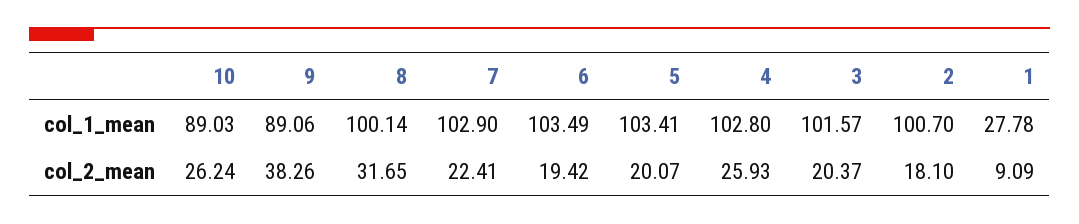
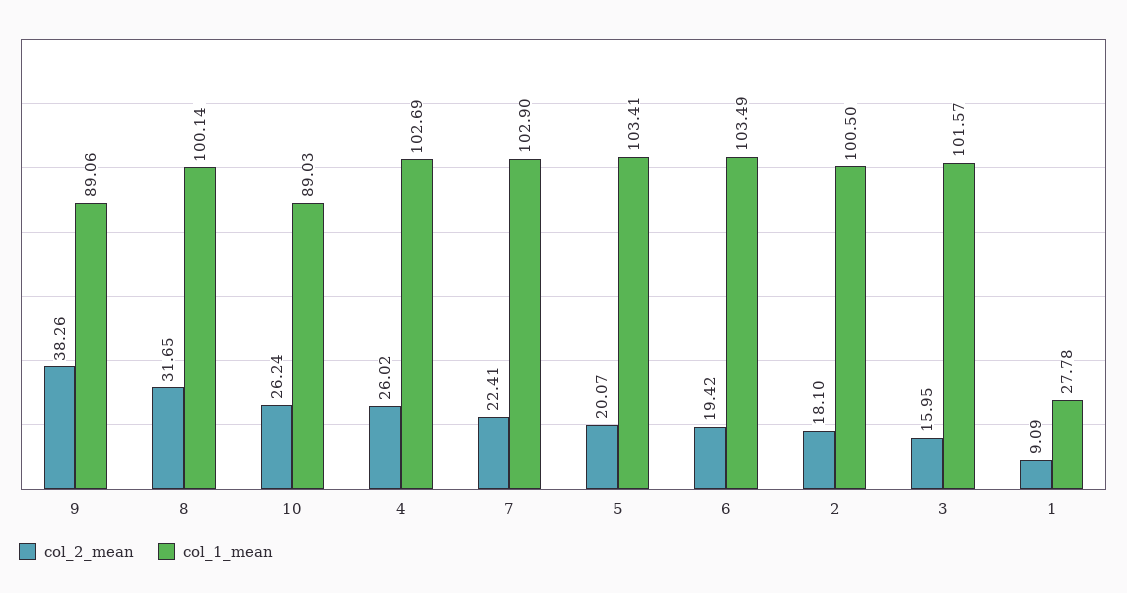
col_1_mean, 4: 102.8 -> 102.69
col_1_mean, 2: 100.7 -> 100.5
col_2_mean, 4: 25.93 -> 26.02
col_2_mean, 3: 20.37 -> 15.95

